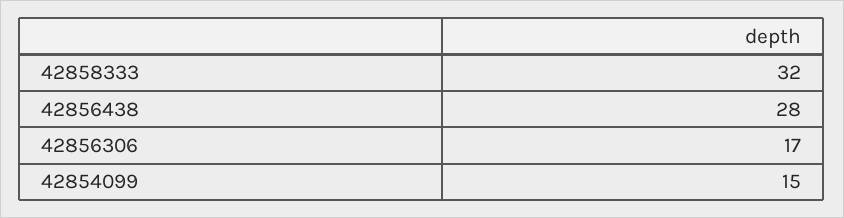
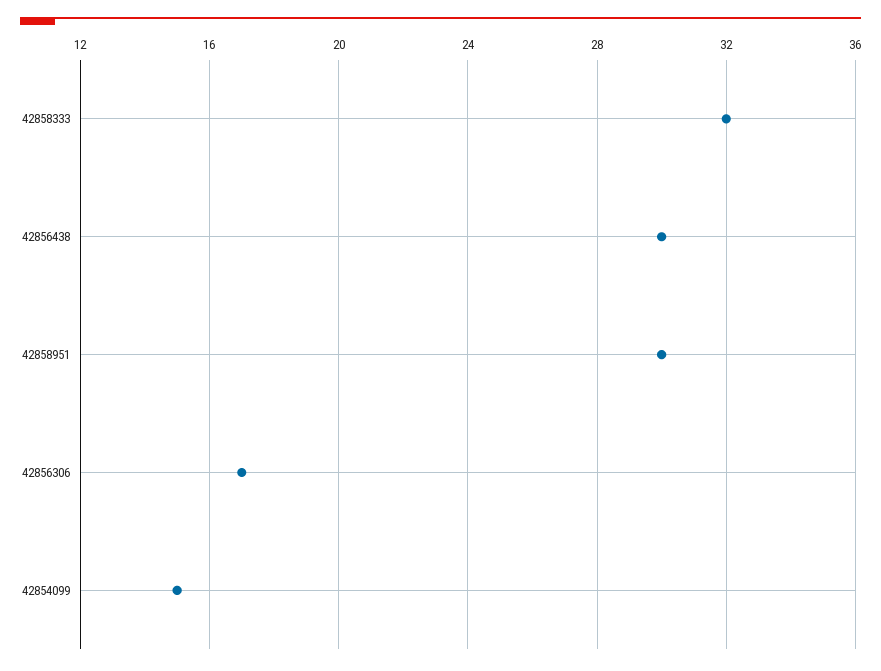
42856438: 28 -> 30
42858951: none -> 30

